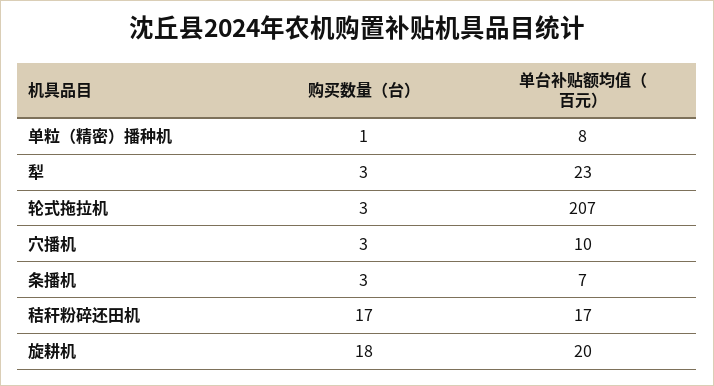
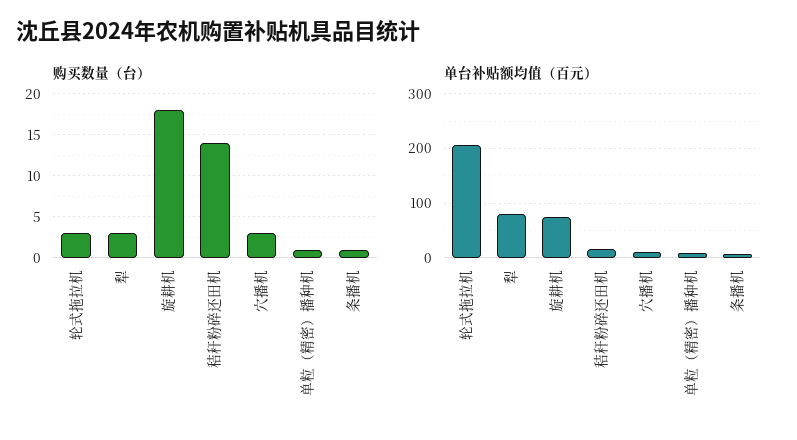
单台补贴额均值（百元）, 犁: 23 -> 80
购买数量（台）, 条播机: 3 -> 1
购买数量（台）, 秸秆粉碎还田机: 17 -> 14
单台补贴额均值（百元）, 旋耕机: 20 -> 80

